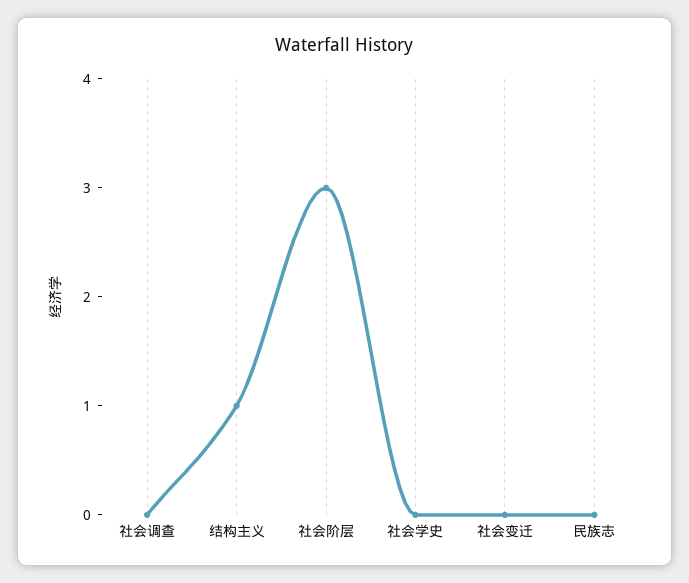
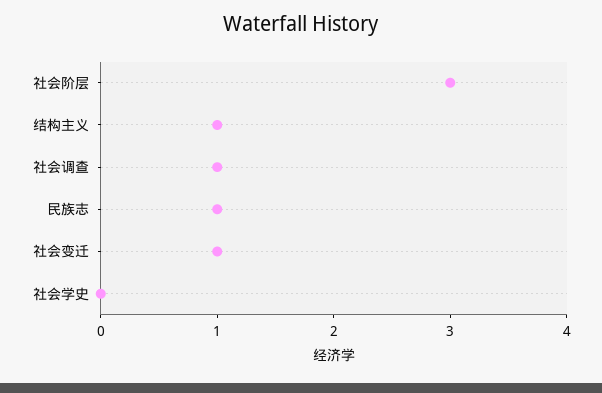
社会调查: 0 -> 1
社会变迁: 0 -> 1
民族志: 0 -> 1

